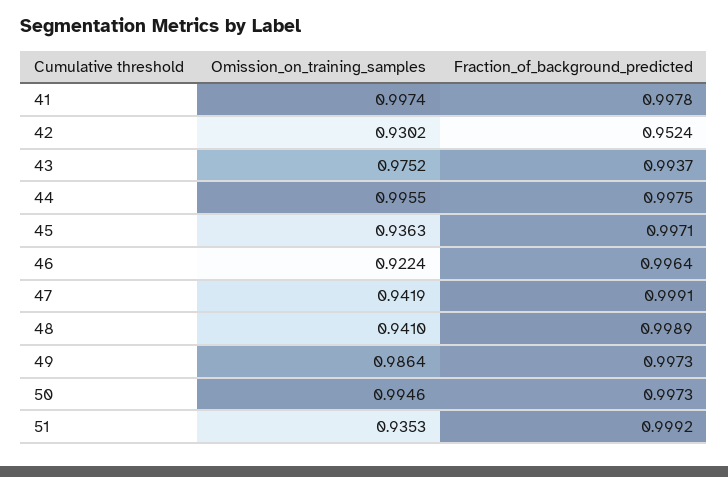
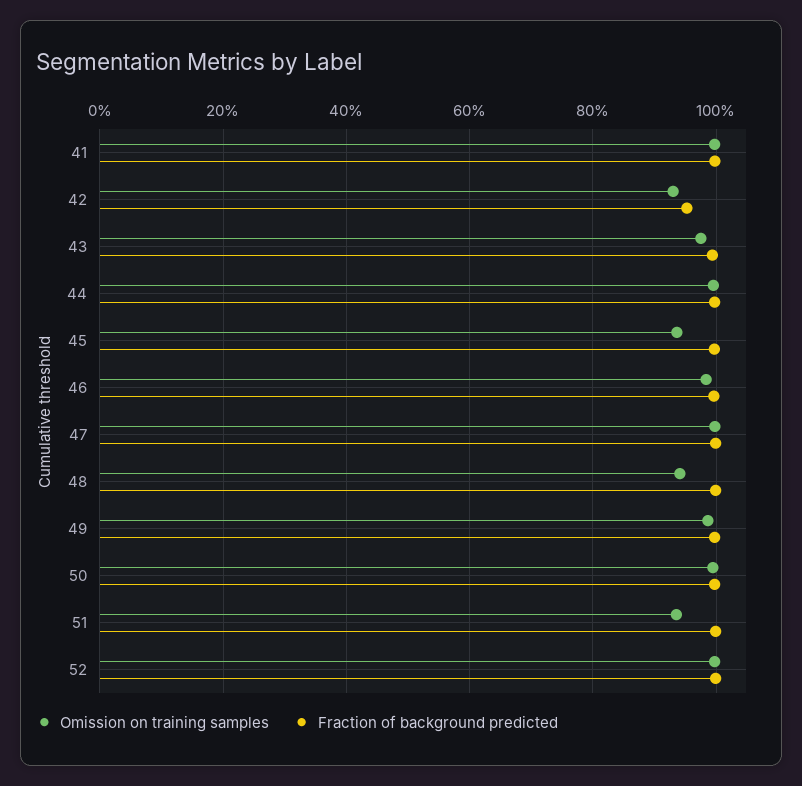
Omission_on_training_samples, 46: 0.9224 -> 0.98
Omission_on_training_samples, 47: 0.9419 -> 1
Omission_on_training_samples, 52: none -> 1
Fraction_of_background_predicted, 52: none -> 1

